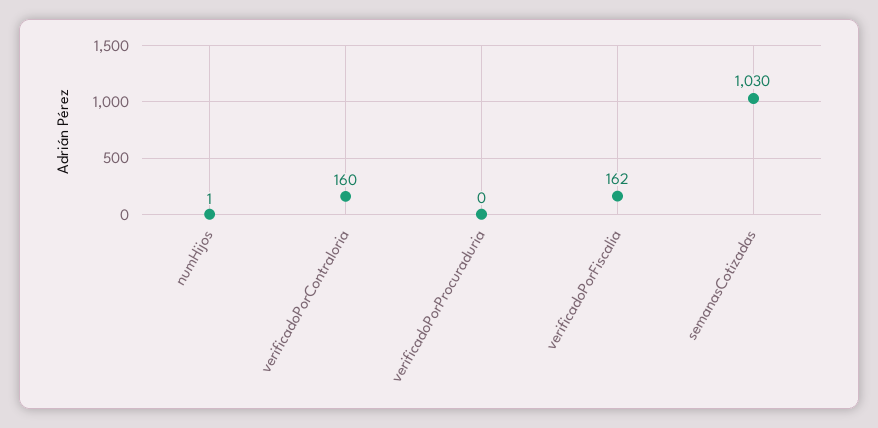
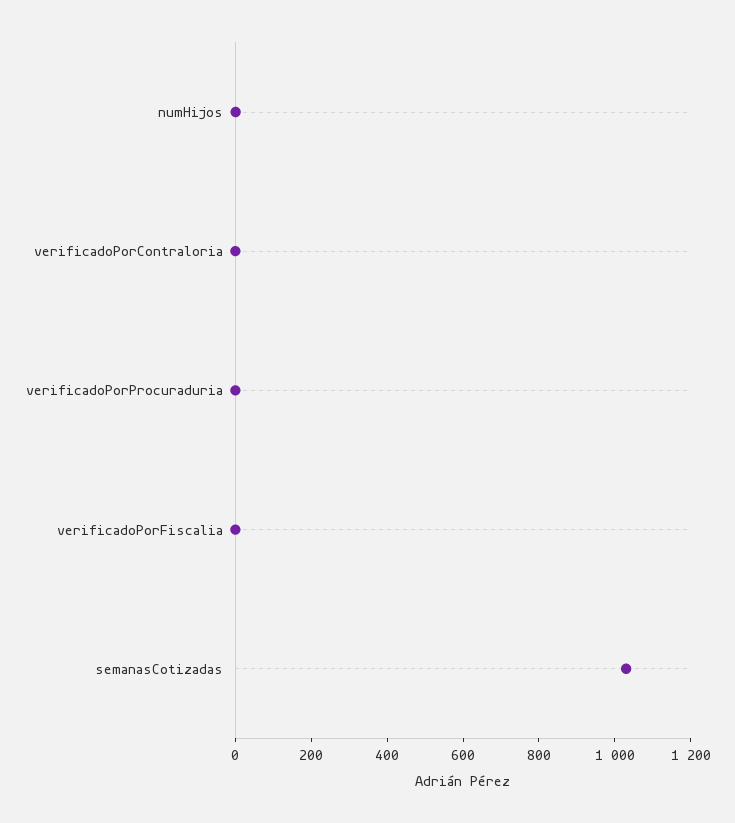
verificadoPorContraloria: 160 -> 0
verificadoPorFiscalia: 162 -> 0

